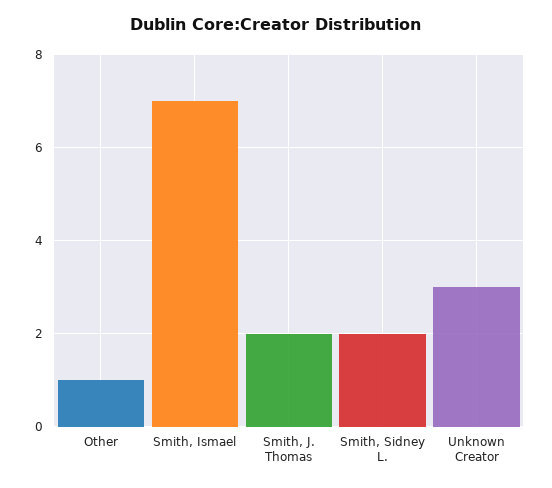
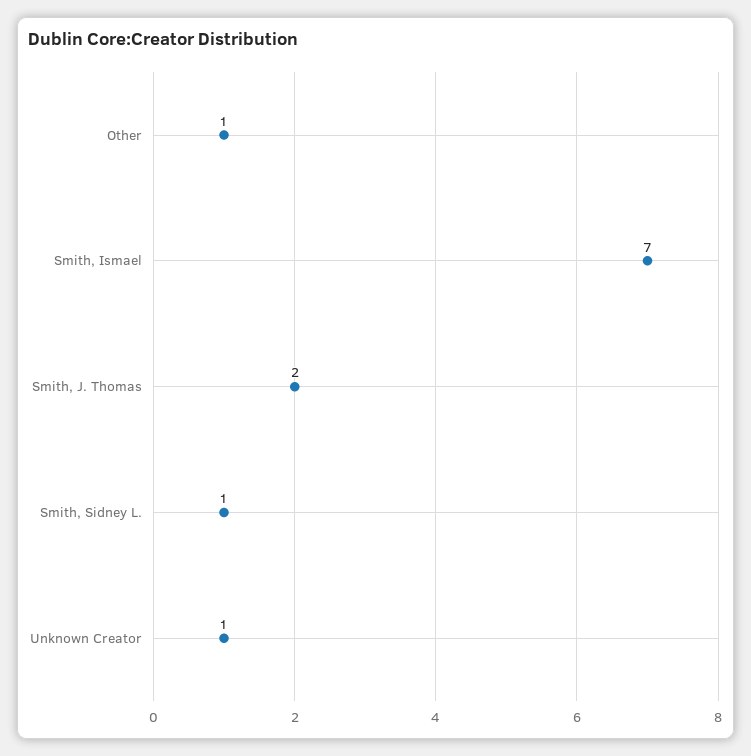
Smith, Sidney L.: 2 -> 1
Unknown Creator: 3 -> 1

